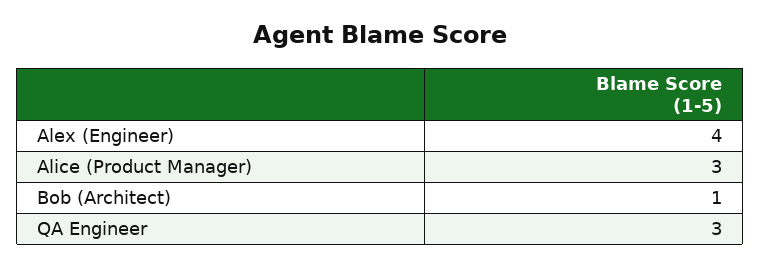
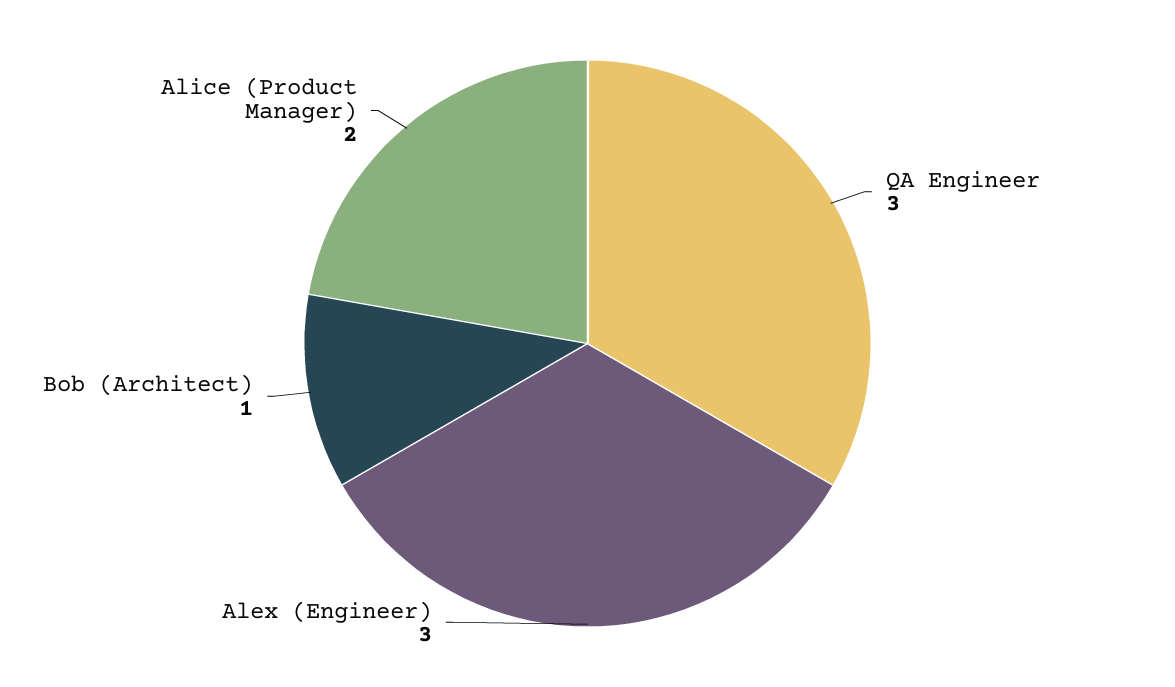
Alex (Engineer): 4 -> 3
Alice (Product Manager): 3 -> 2

